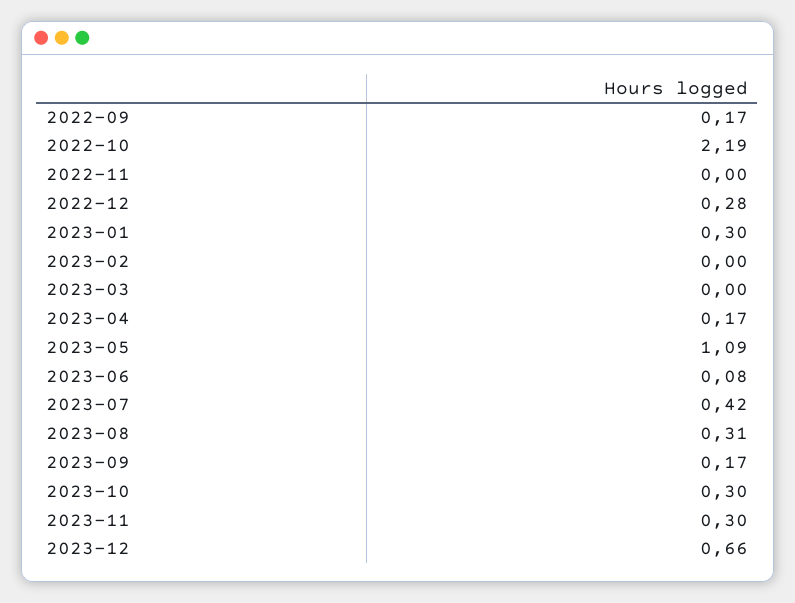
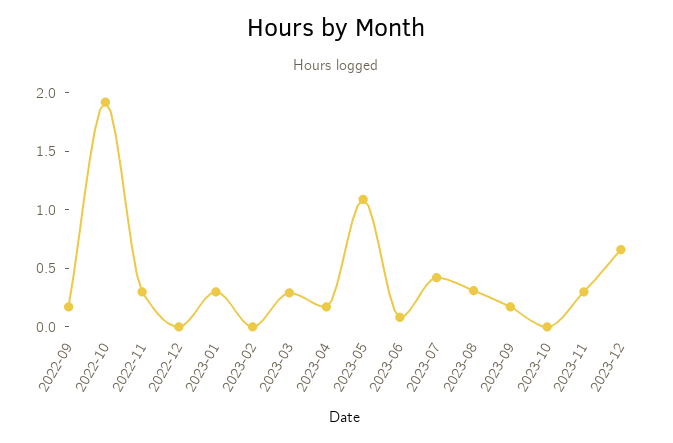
2022-10: 2.19 -> 1.9
2022-11: 0 -> 0.3
2022-12: 0.28 -> 0
2023-03: 0 -> 0.3
2023-10: 0.3 -> 0

